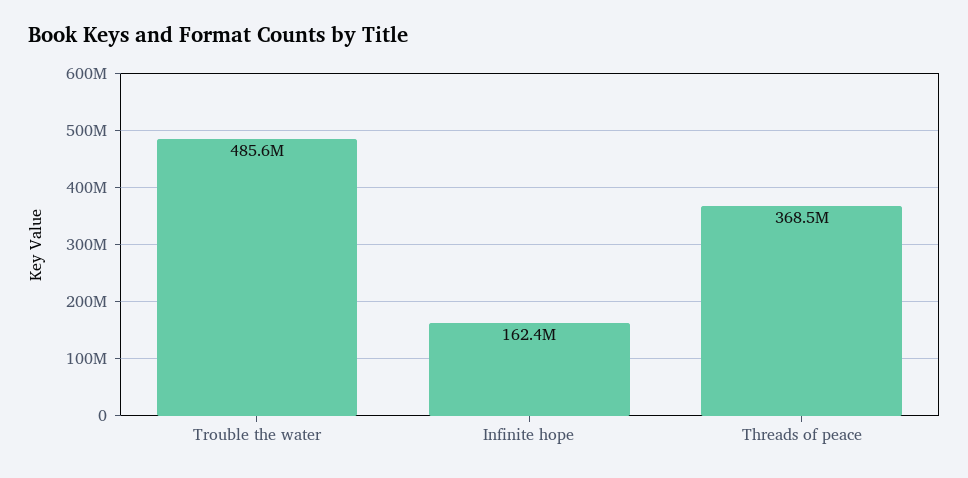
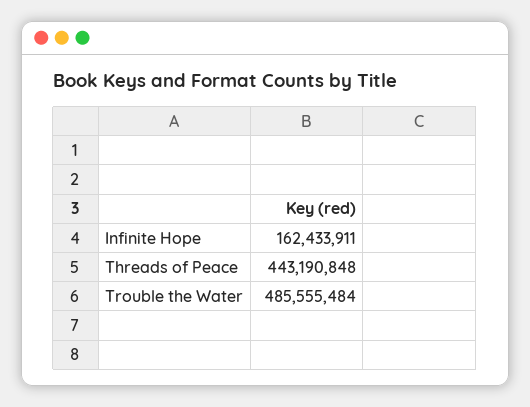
Threads of peace: 368500000 -> 443190848

